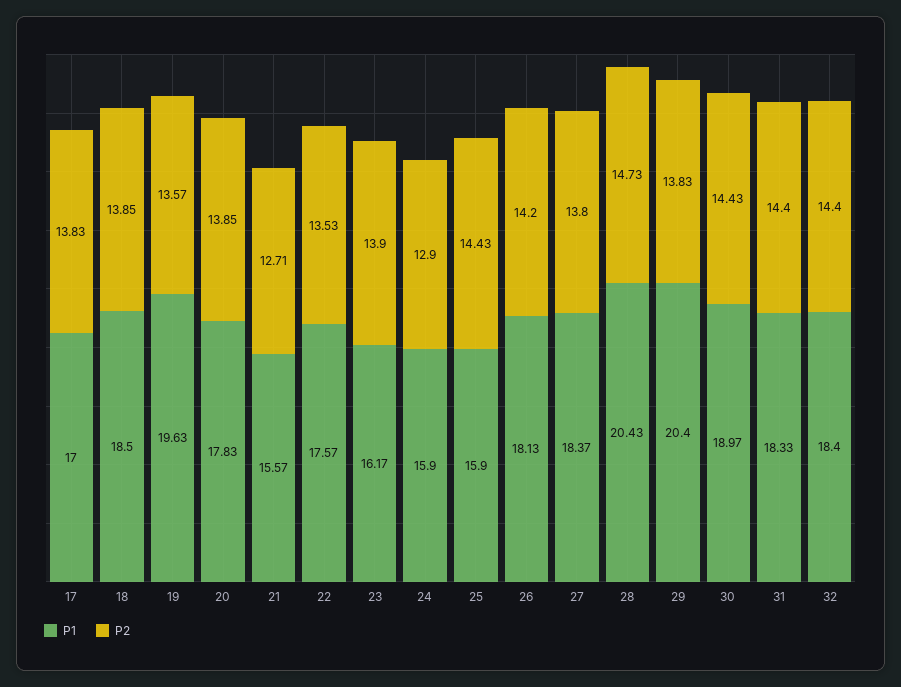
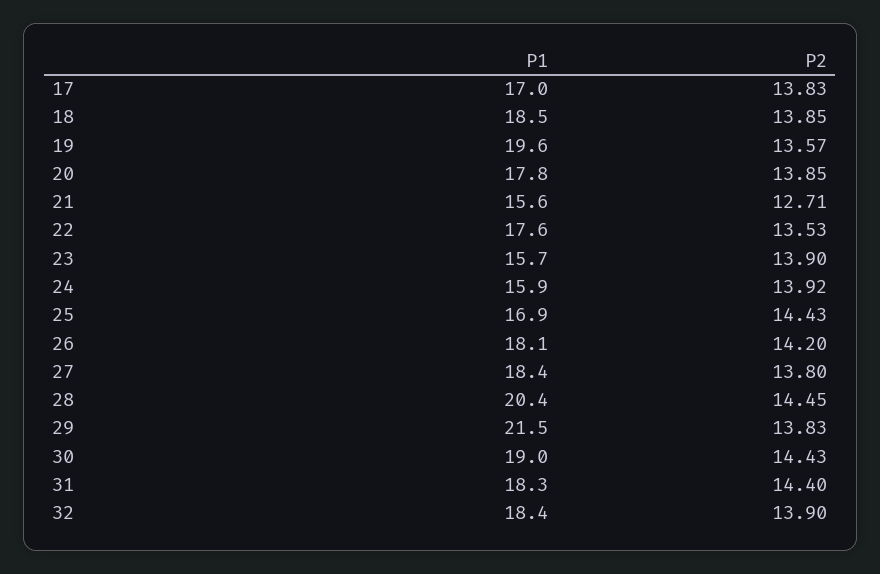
P1, 23: 16.17 -> 15.7
P2, 24: 12.9 -> 13.92
P1, 25: 15.9 -> 16.9
P2, 28: 14.73 -> 14.45
P1, 29: 20.4 -> 21.5
P2, 32: 14.4 -> 13.9

